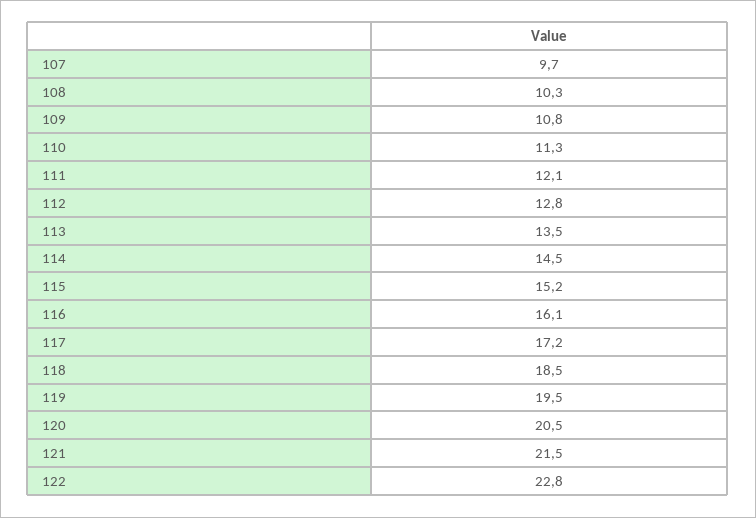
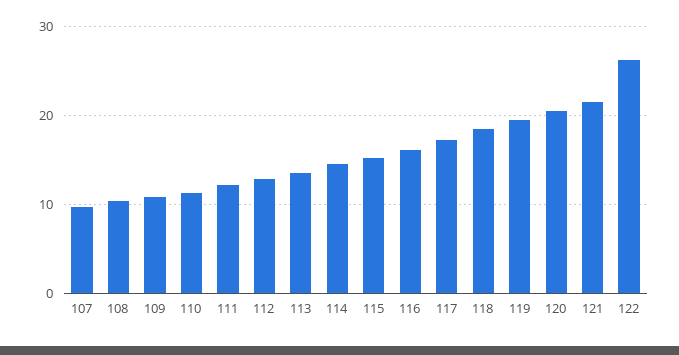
122: 22.8 -> 26

